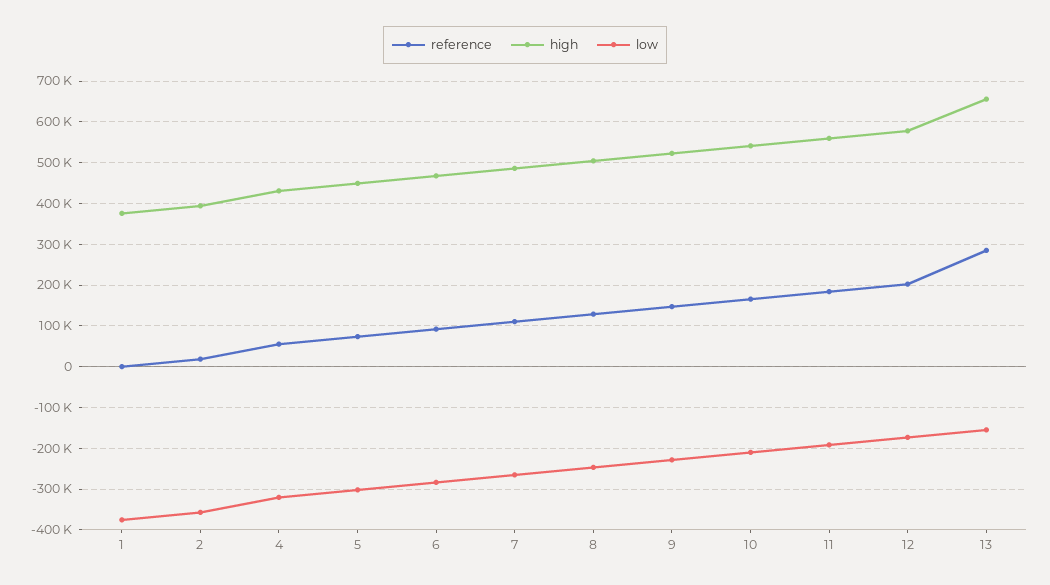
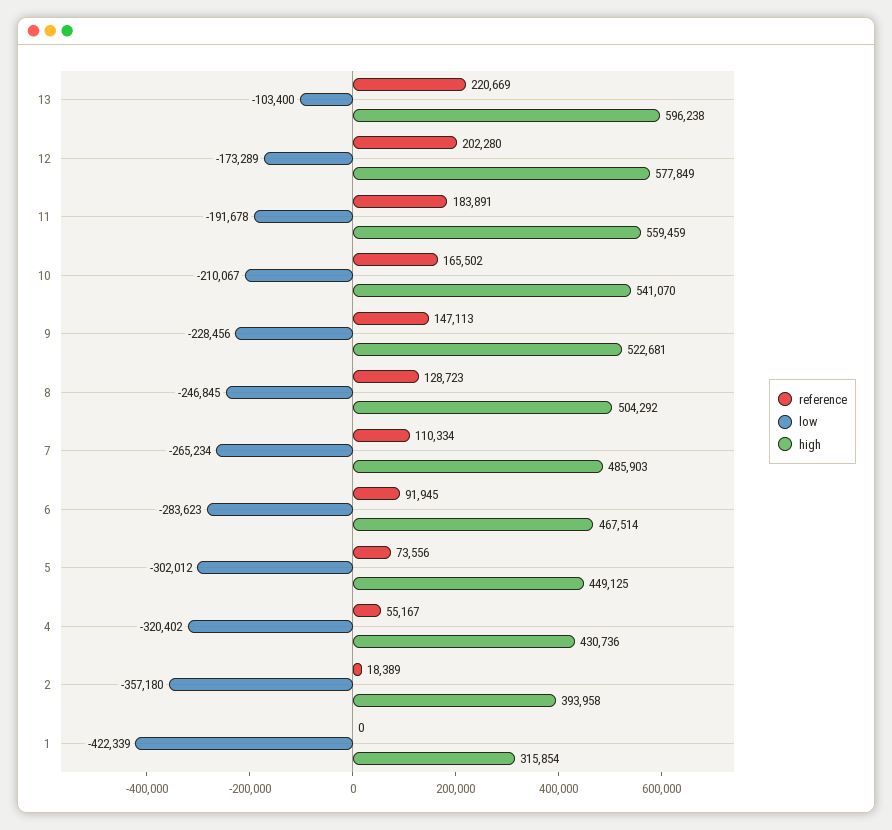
high, 1: 380000 -> 315854
low, 1: -380000 -> -422339
reference, 13: 280000 -> 220669
high, 13: 660000 -> 596238
low, 13: -160000 -> -103400

